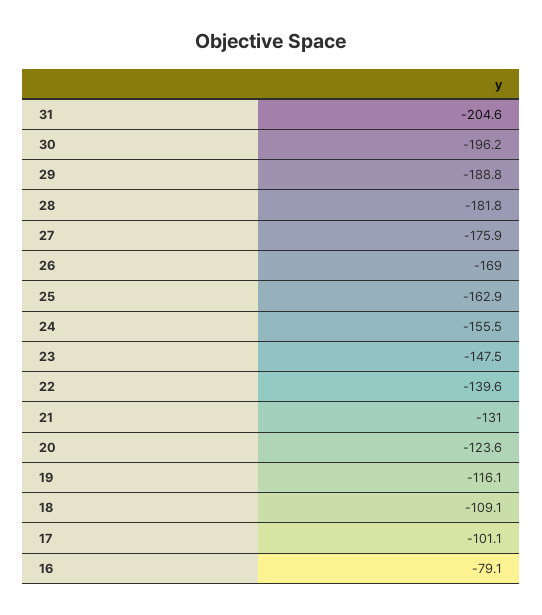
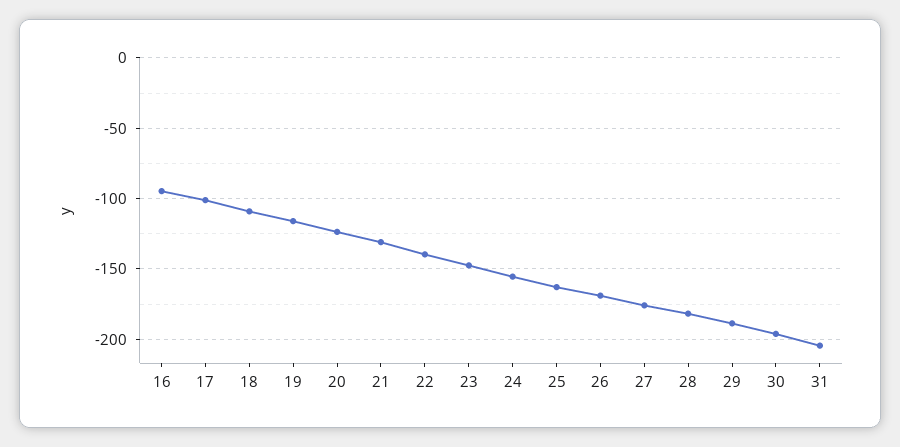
16: -79.1 -> -95

